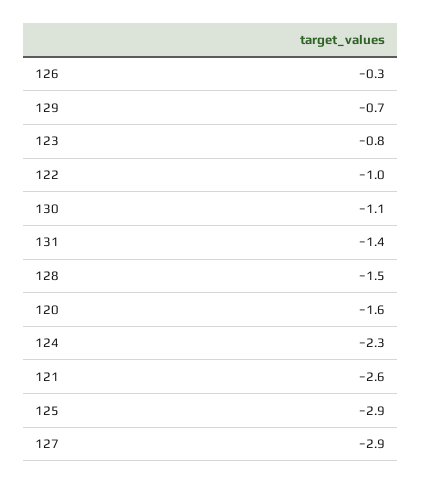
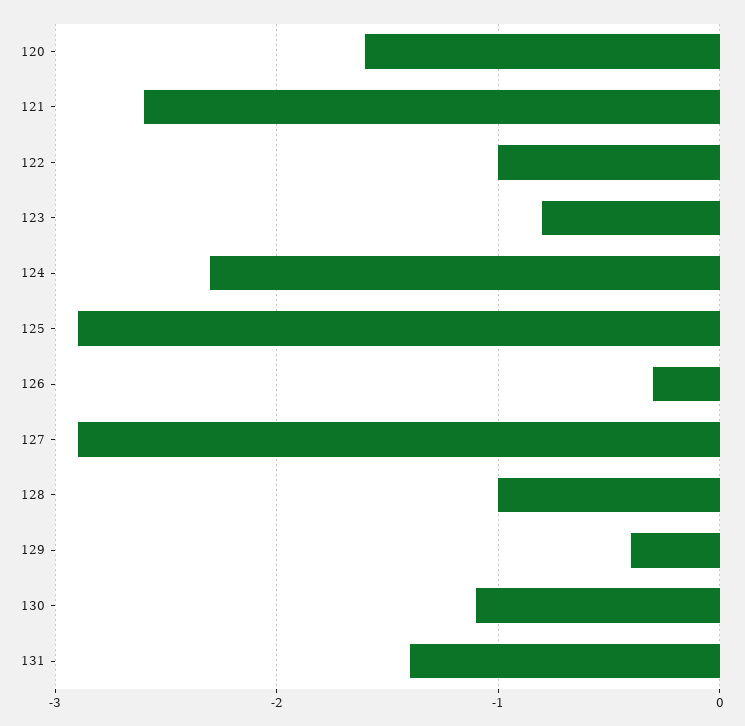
129: -0.7 -> -0.4
128: -1.5 -> -1

